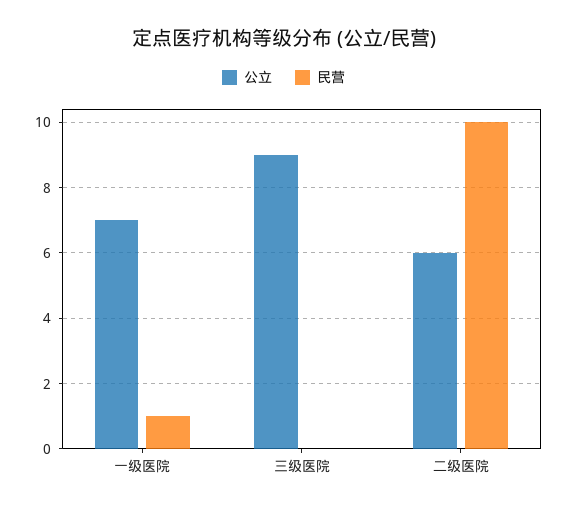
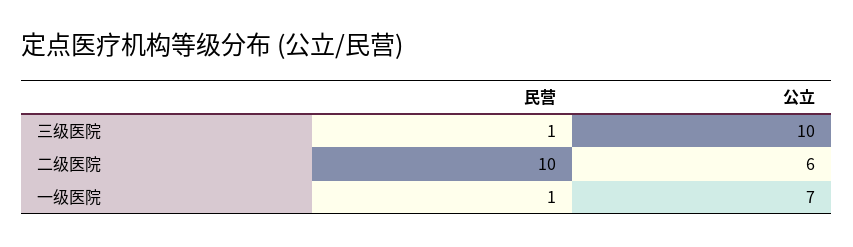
公立, 三级医院: 9 -> 10
民营, 三级医院: 0 -> 1

